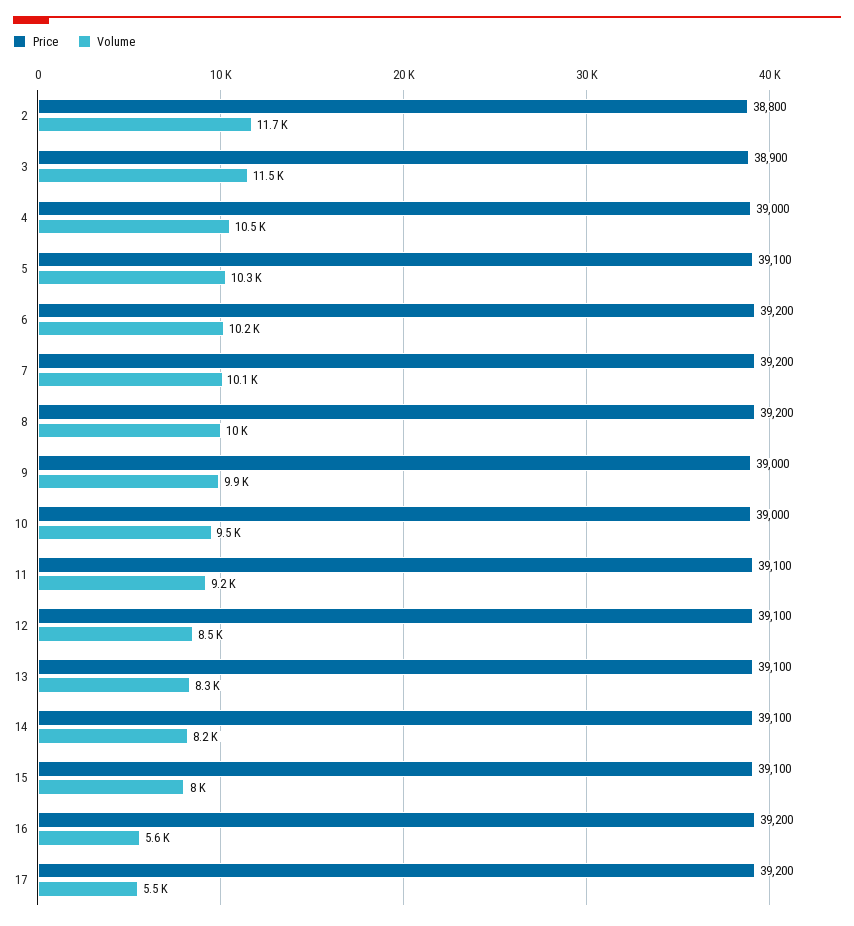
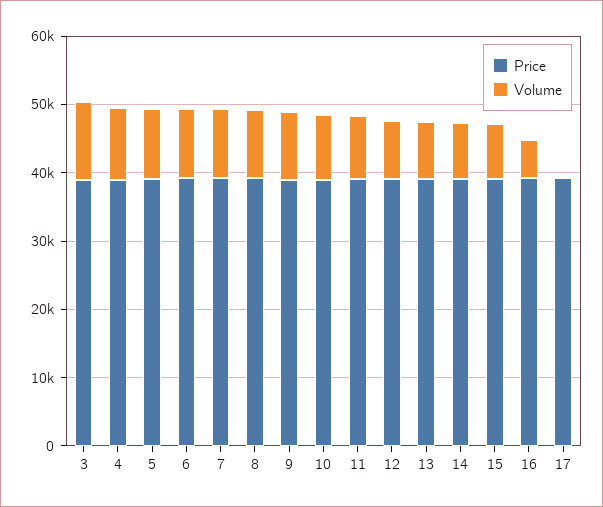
Price, 2: 38800 -> none
Volume, 2: 11700 -> none
Volume, 17: 5500 -> 0

